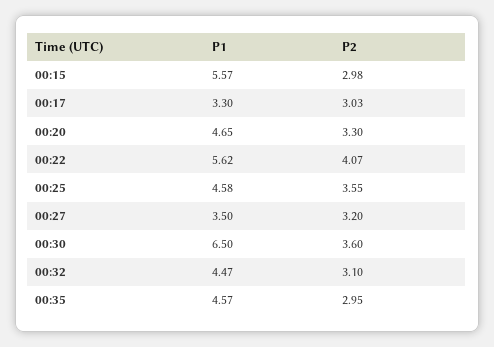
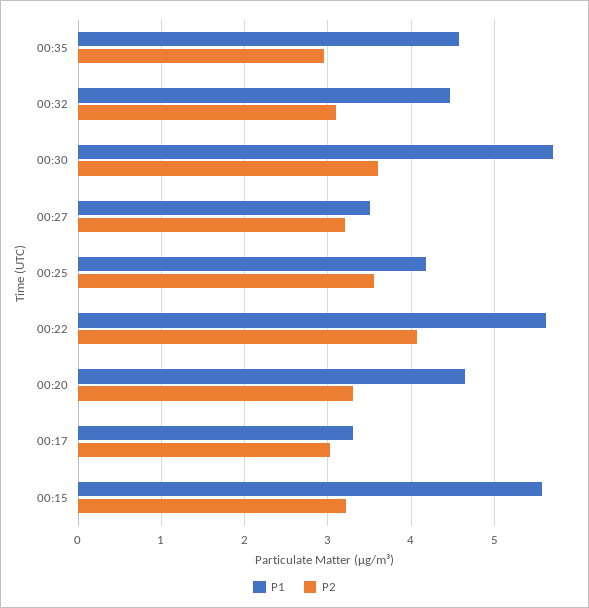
P2, 00:15: 2.98 -> 3.2
P1, 00:25: 4.58 -> 4.2
P1, 00:30: 6.5 -> 5.7

